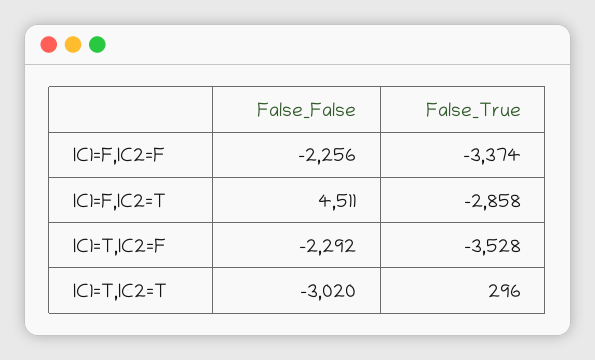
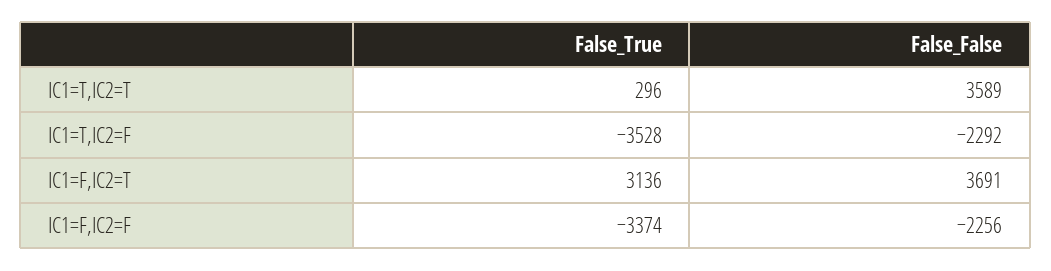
False_False, IC1=F,IC2=T: 4511 -> 3691
False_True, IC1=F,IC2=T: -2858 -> 3136
False_False, IC1=T,IC2=T: -3020 -> 3589

